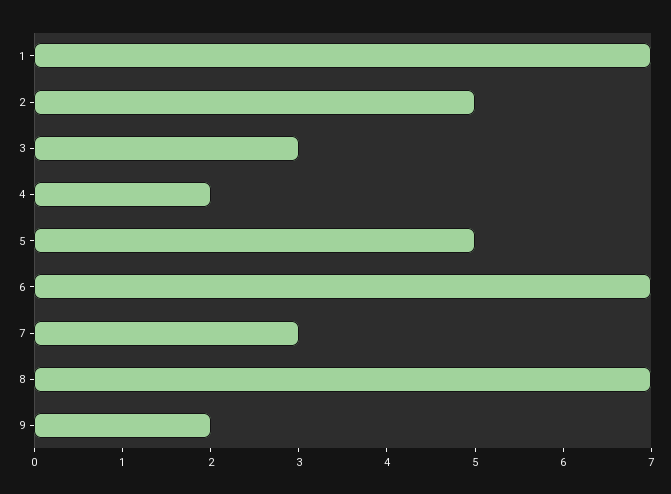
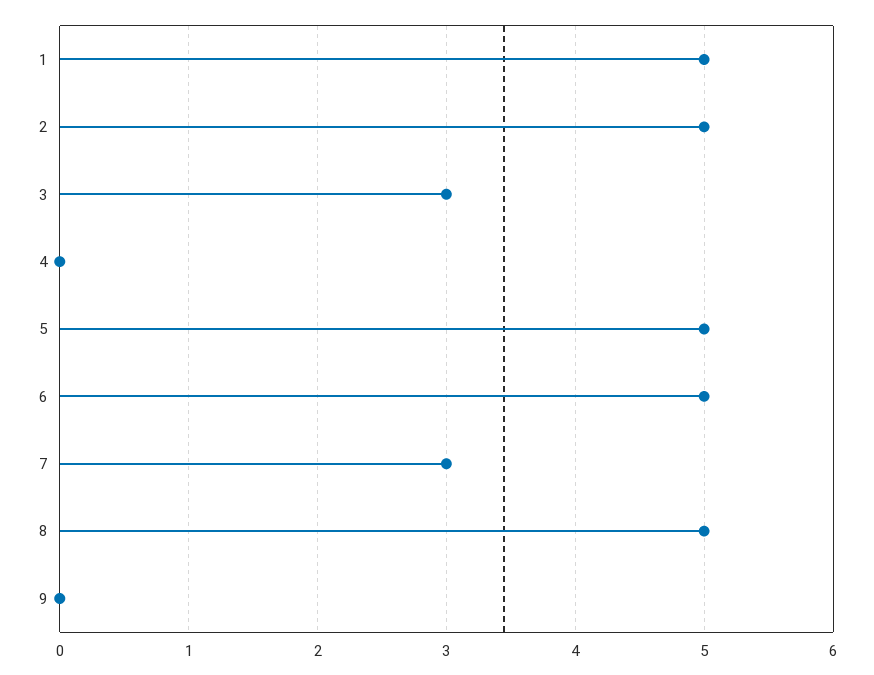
1: 7 -> 5
4: 2 -> 0
6: 7 -> 5
8: 7 -> 5
9: 2 -> 0

